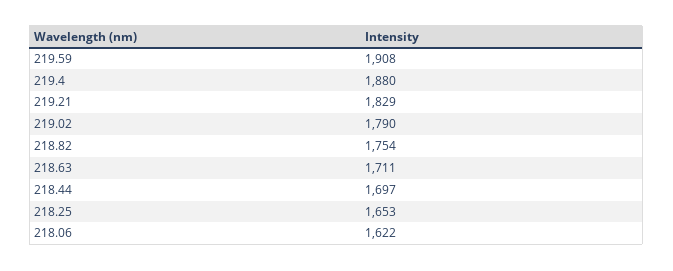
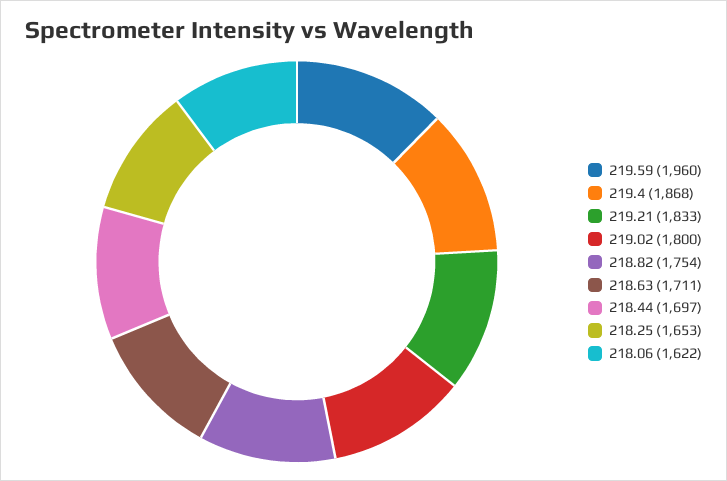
219.59: 1908 -> 1960
219.4: 1880 -> 1868
219.21: 1829 -> 1833
219.02: 1790 -> 1800

